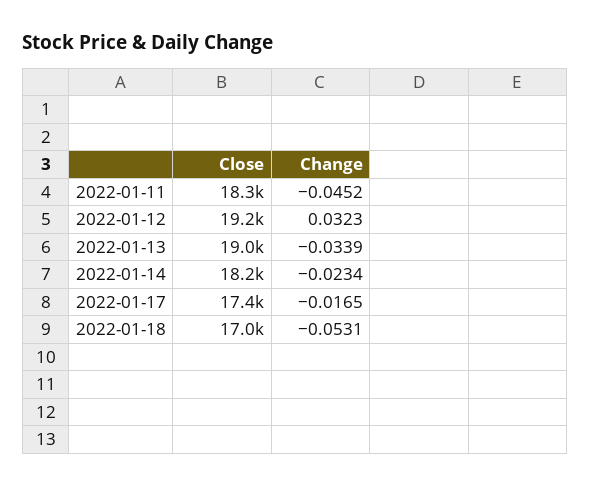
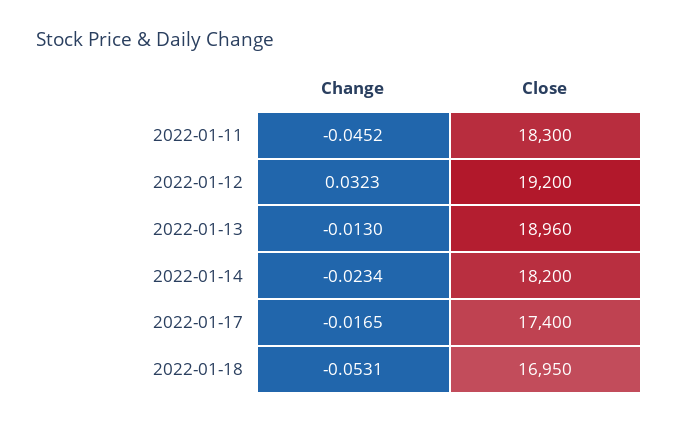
Change, 2022-01-13: -0.0339 -> -0.013

